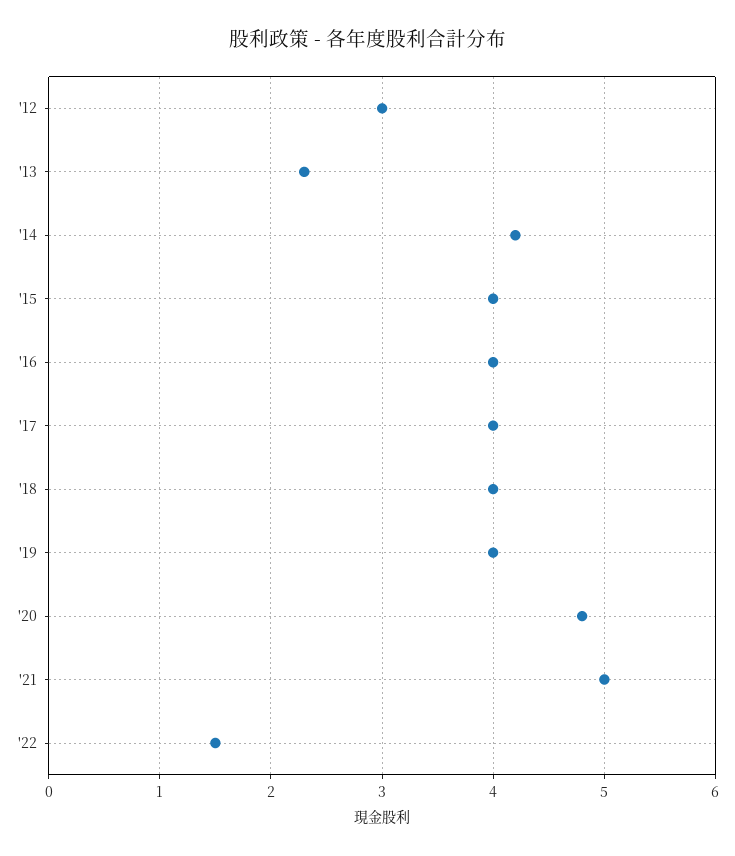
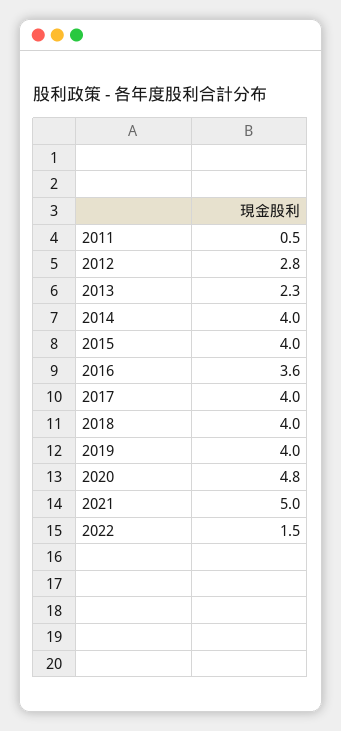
'12: 3 -> 2.8
'14: 4.2 -> 4
'16: 4 -> 3.6
2011: none -> 0.5

